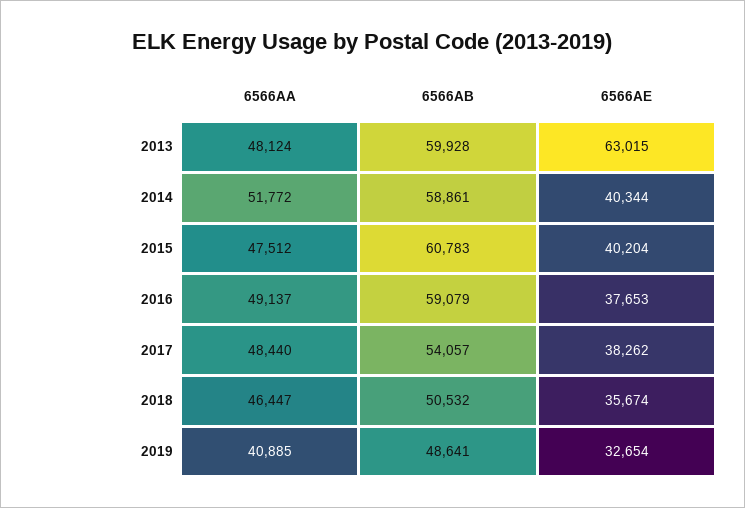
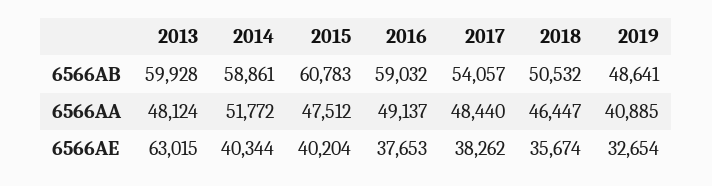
6566AB, 2016: 59079 -> 59032

